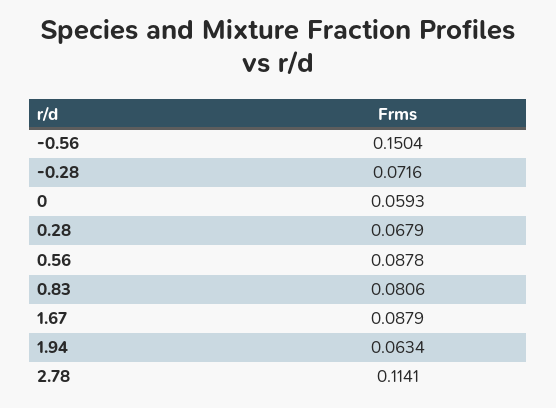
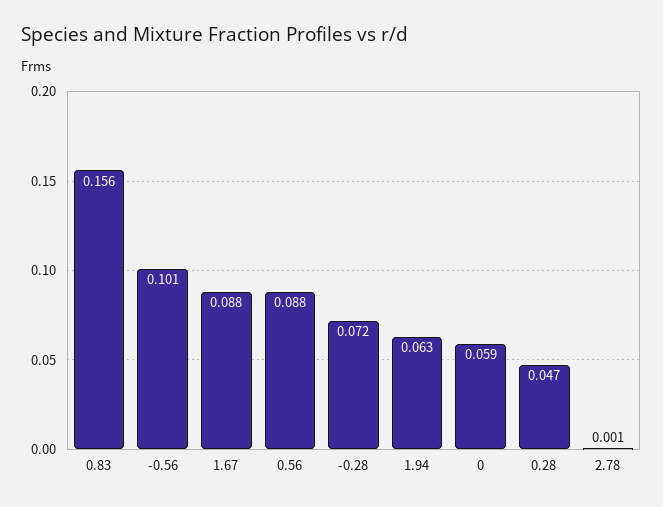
-0.56: 0.1504 -> 0.101
0.28: 0.0679 -> 0.047
0.83: 0.0806 -> 0.156
2.78: 0.1141 -> 0.001

